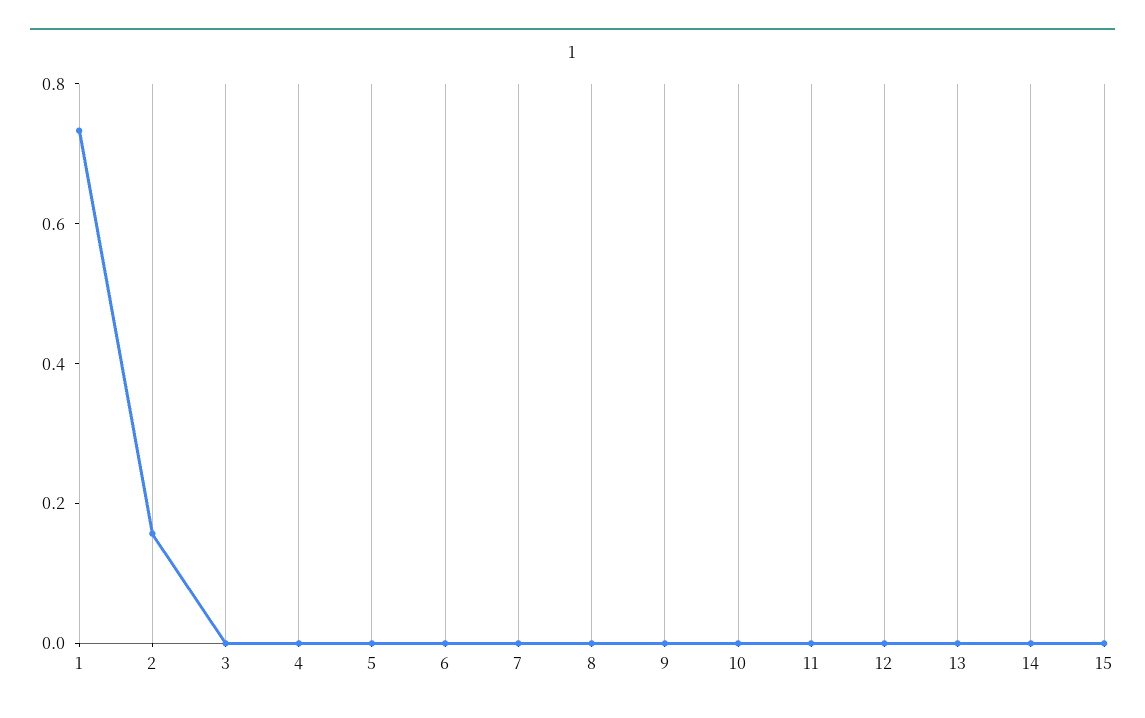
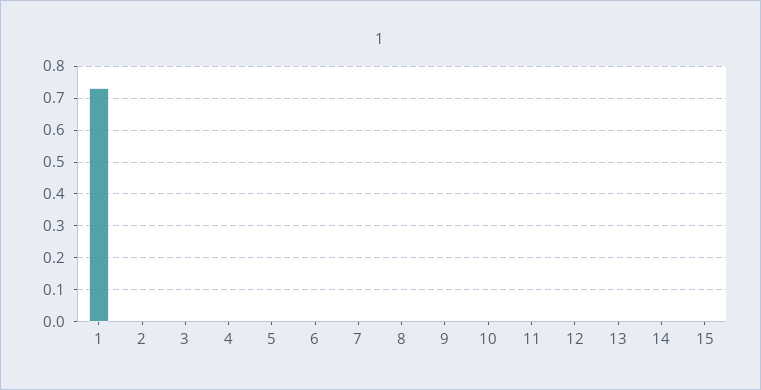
2: 0.15 -> 0

